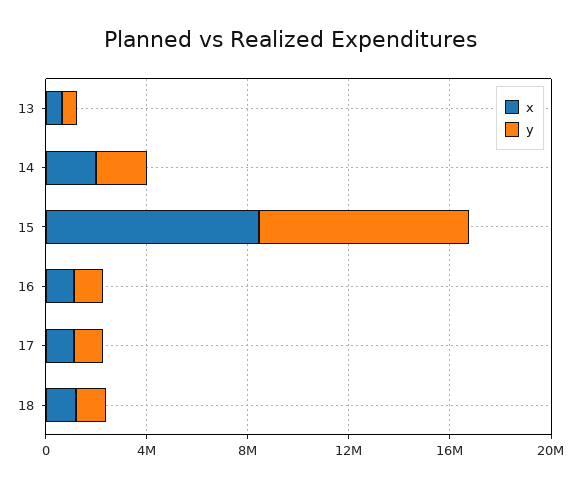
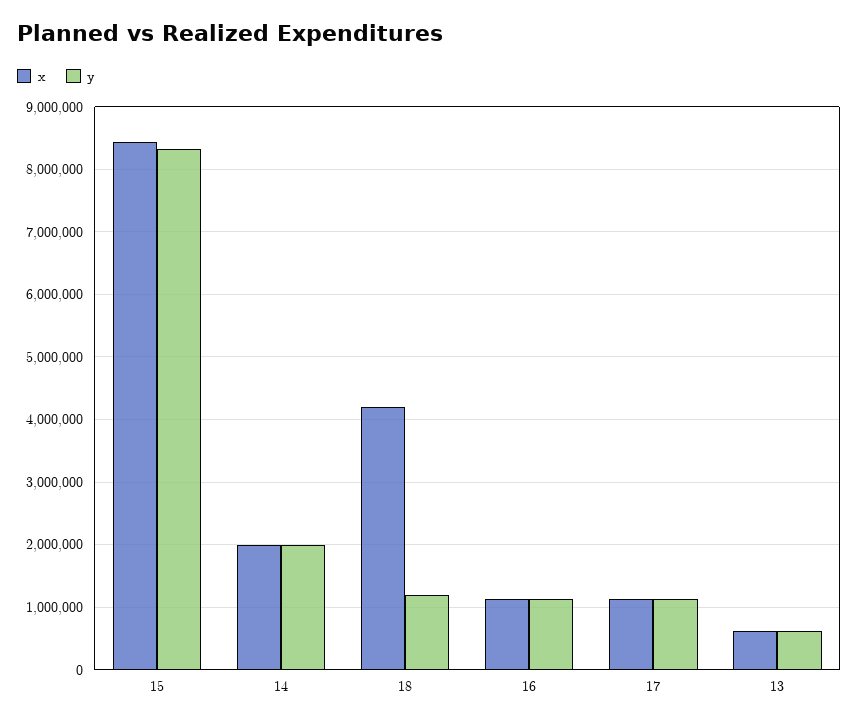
x, 18: 1000000 -> 4200000

